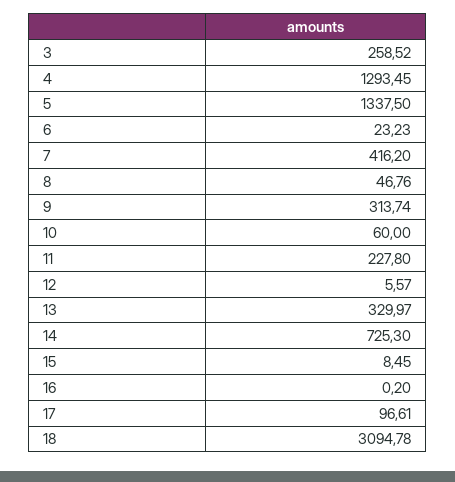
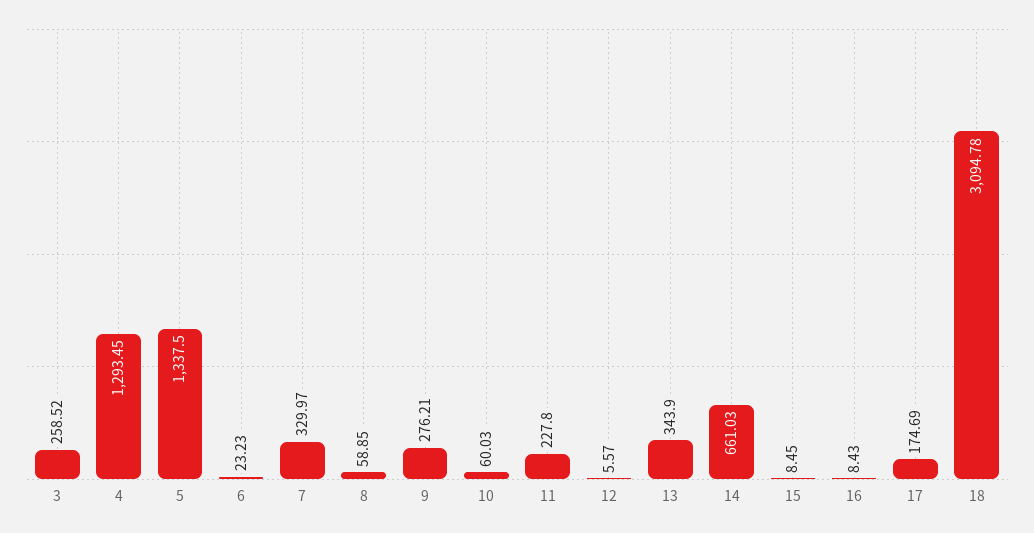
7: 416.2 -> 329.97
8: 46.76 -> 58.85
9: 313.74 -> 276.21
10: 60 -> 60.03
13: 329.97 -> 343.9
14: 725.3 -> 661.03
16: 0.2 -> 8.43
17: 96.61 -> 174.69

